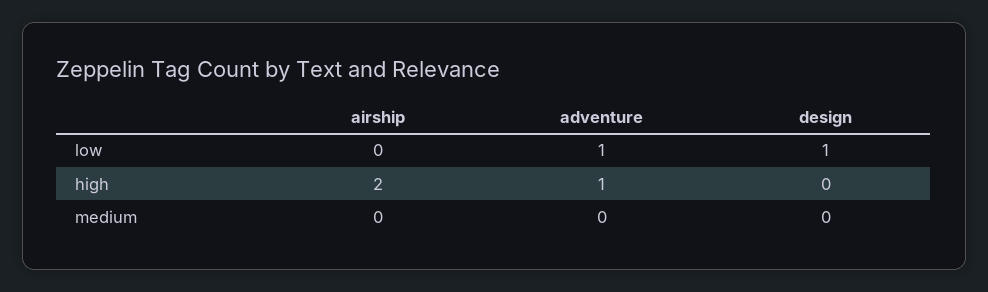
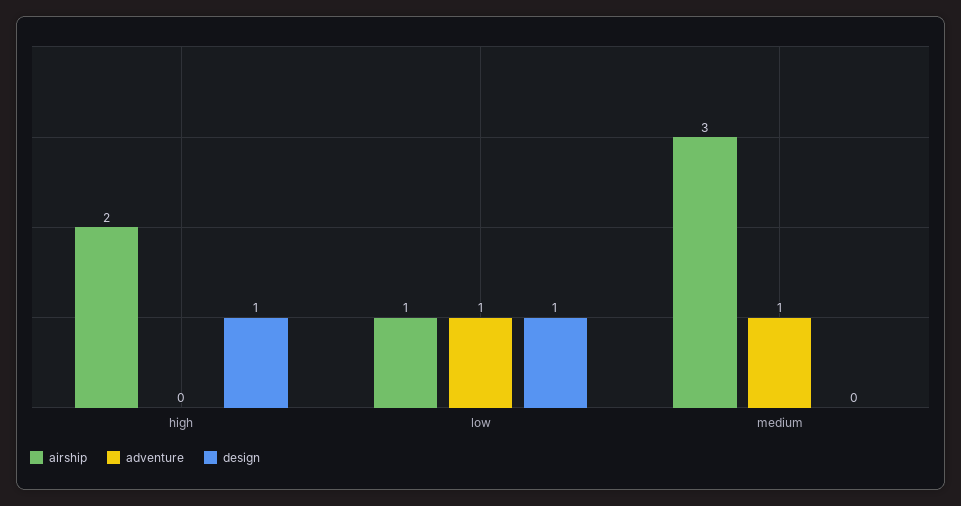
airship, low: 0 -> 1
adventure, high: 1 -> 0
design, high: 0 -> 1
airship, medium: 0 -> 3
adventure, medium: 0 -> 1

